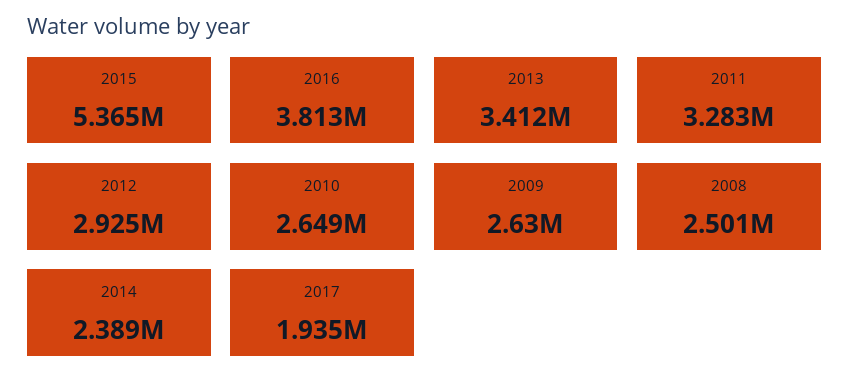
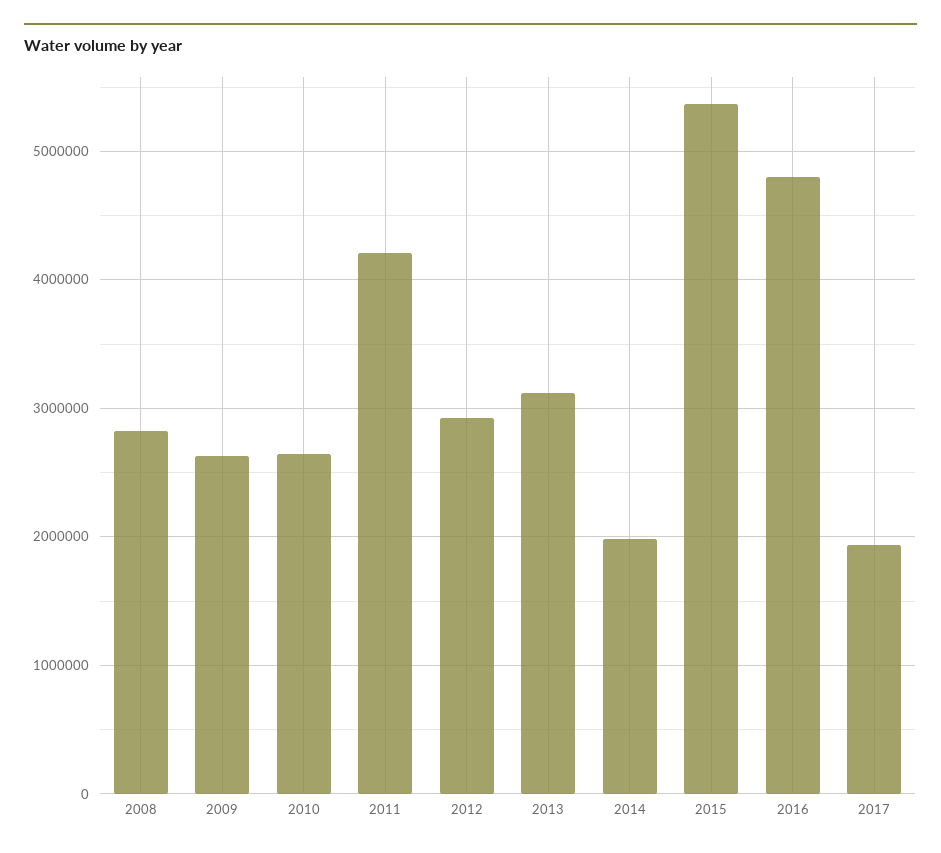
2016: 3813000 -> 4800000
2013: 3412000 -> 3100000
2011: 3283000 -> 4200000
2008: 2501000 -> 2800000
2014: 2389000 -> 2000000

